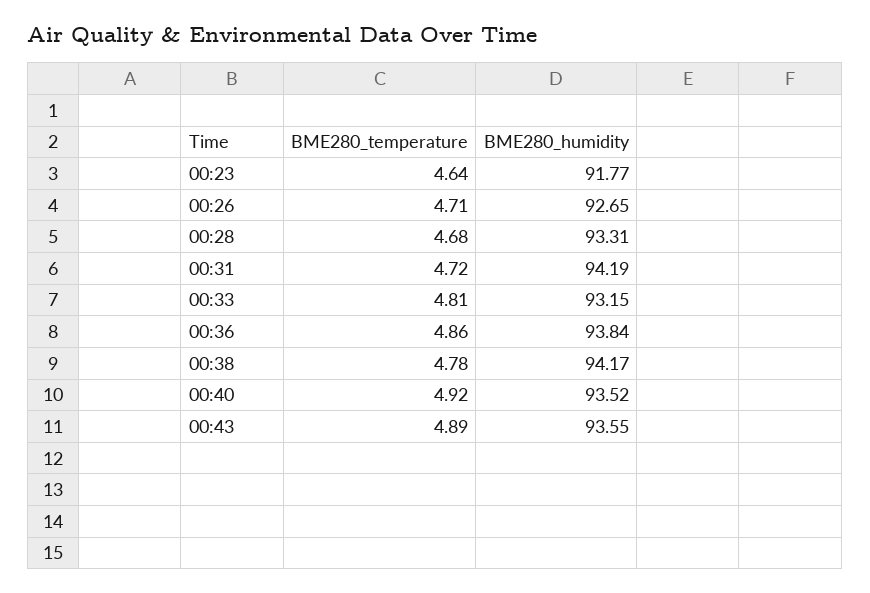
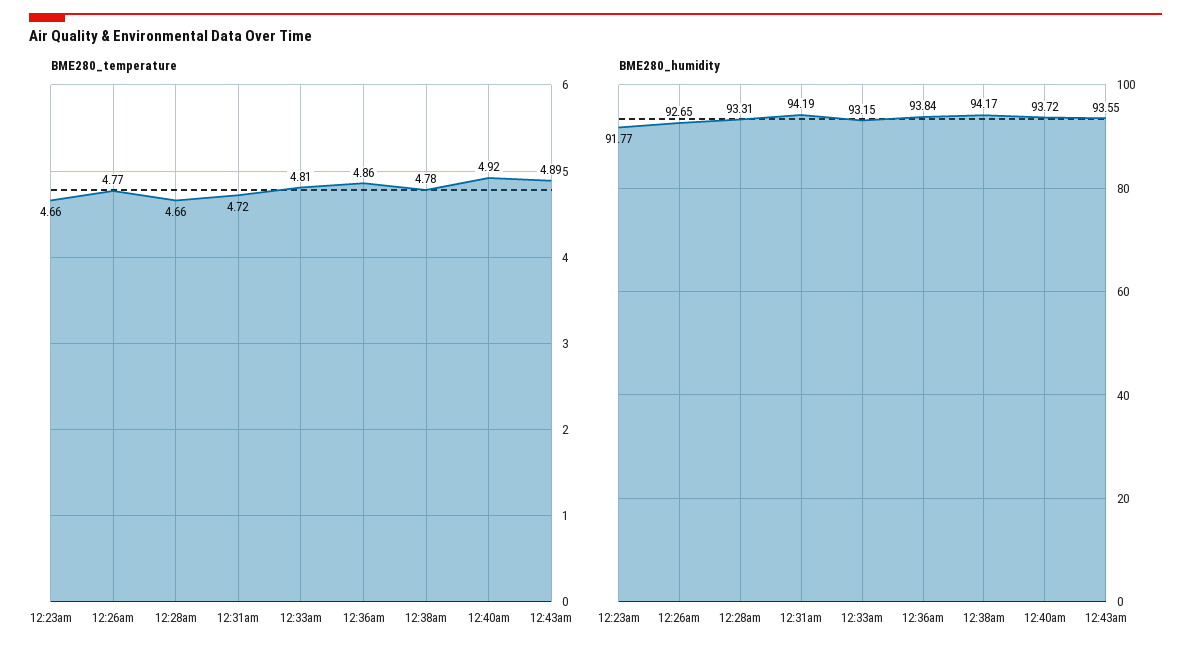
BME280_temperature, 00:23: 4.64 -> 4.66
BME280_temperature, 00:26: 4.71 -> 4.77
BME280_temperature, 00:28: 4.68 -> 4.66
BME280_humidity, 00:40: 93.52 -> 93.72

